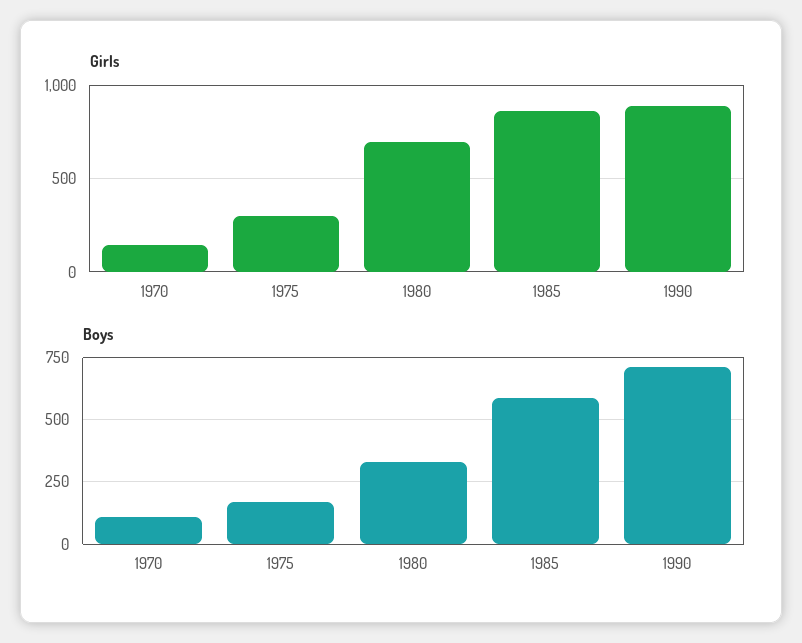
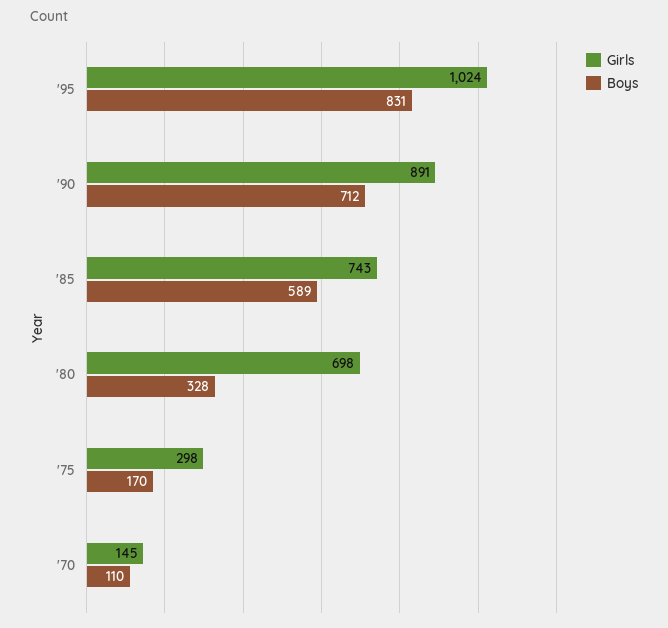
Girls, 1985: 850 -> 743
Girls, '95: none -> 1024
Boys, '95: none -> 831

